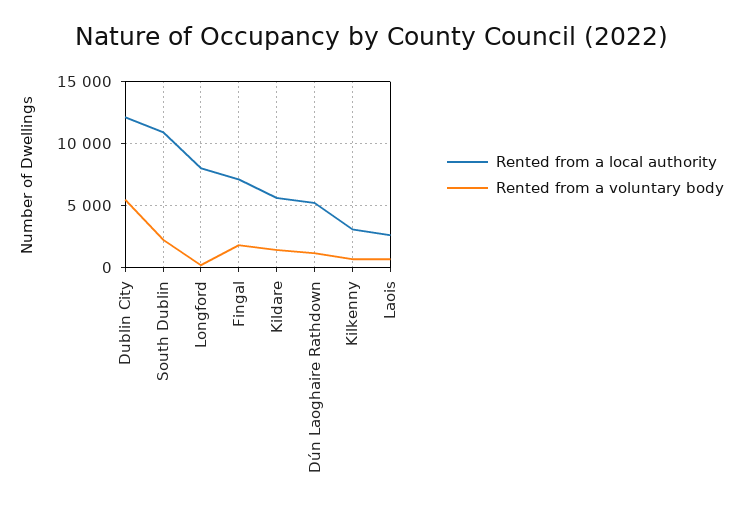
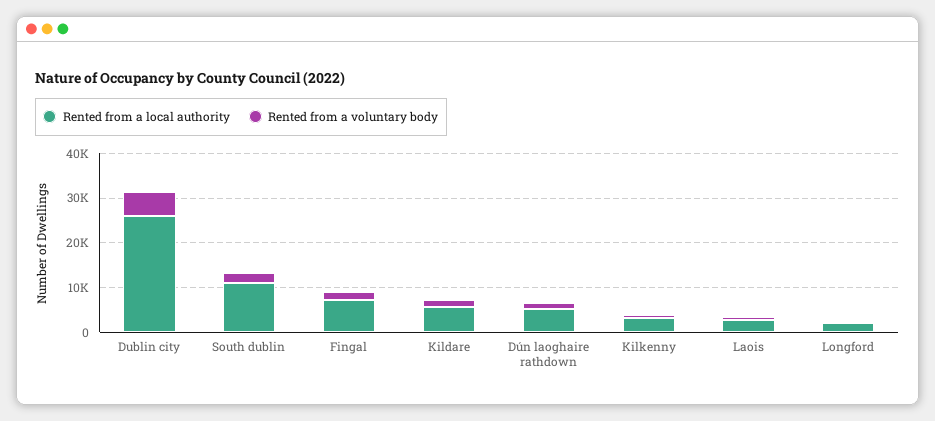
Rented from a local authority, Dublin City: 12000 -> 26000
Rented from a local authority, Longford: 8000 -> 2000

